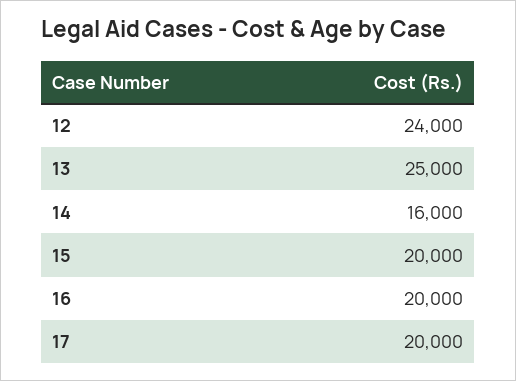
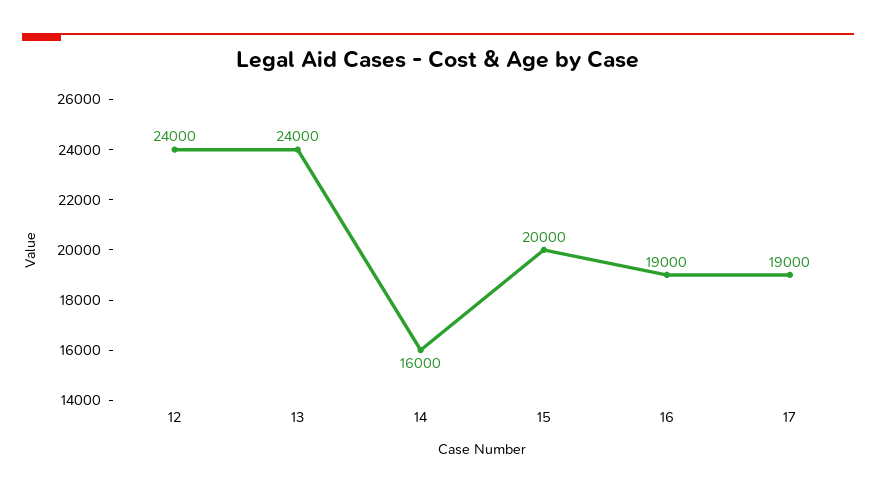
13: 25000 -> 24000
16: 20000 -> 19000
17: 20000 -> 19000

